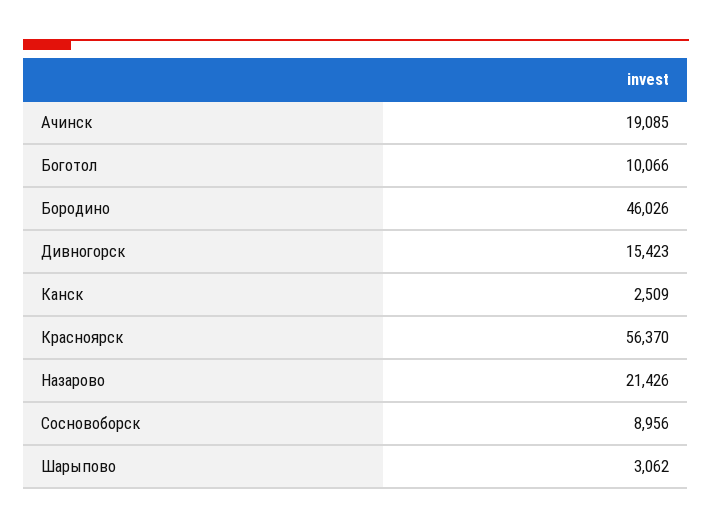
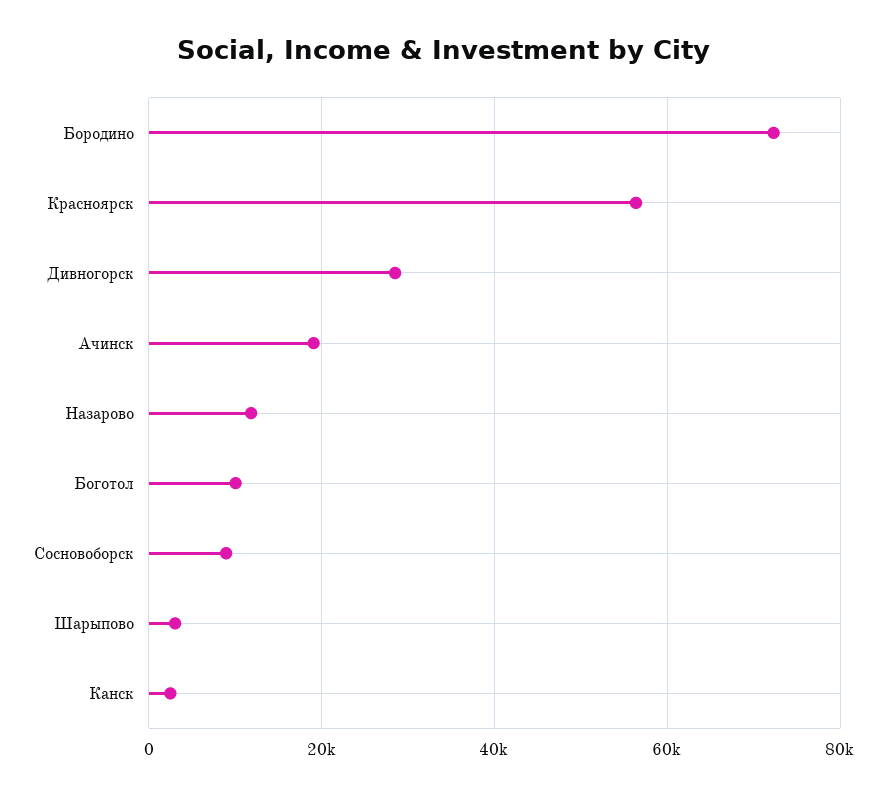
Бородино: 46026 -> 72000
Дивногорск: 15423 -> 28000
Назарово: 21426 -> 12000

